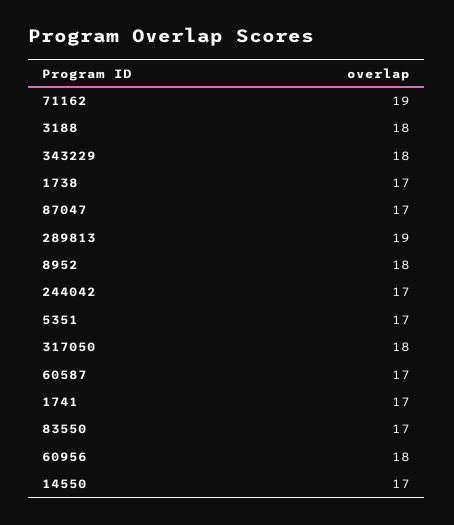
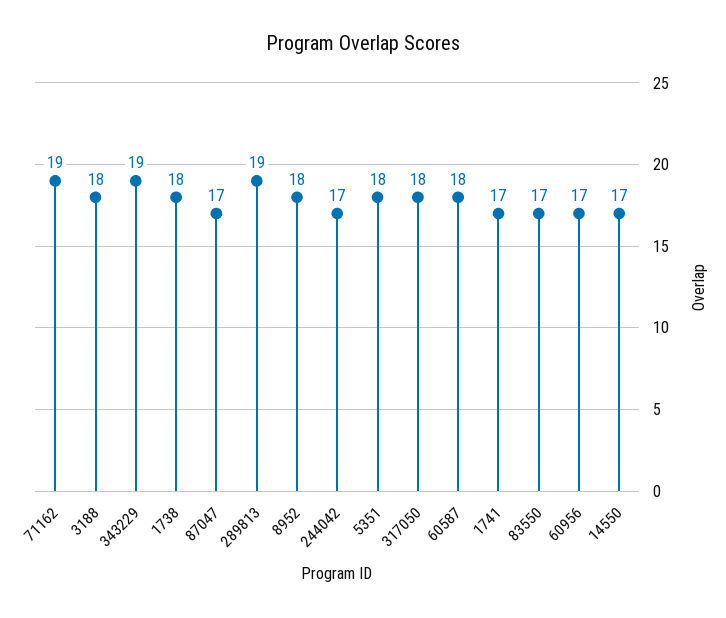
343229: 18 -> 19
1738: 17 -> 18
5351: 17 -> 18
60587: 17 -> 18
60956: 18 -> 17

